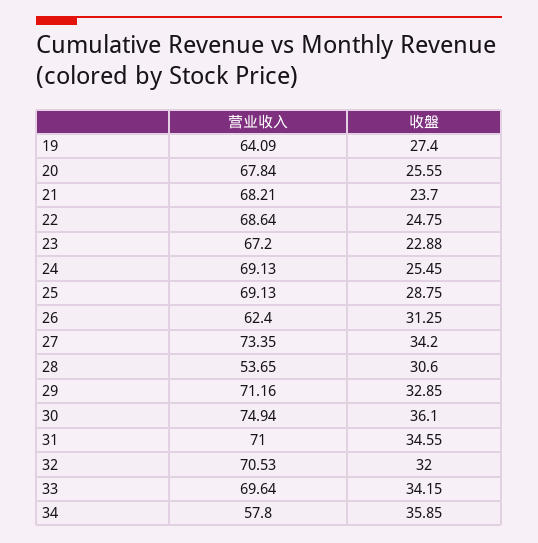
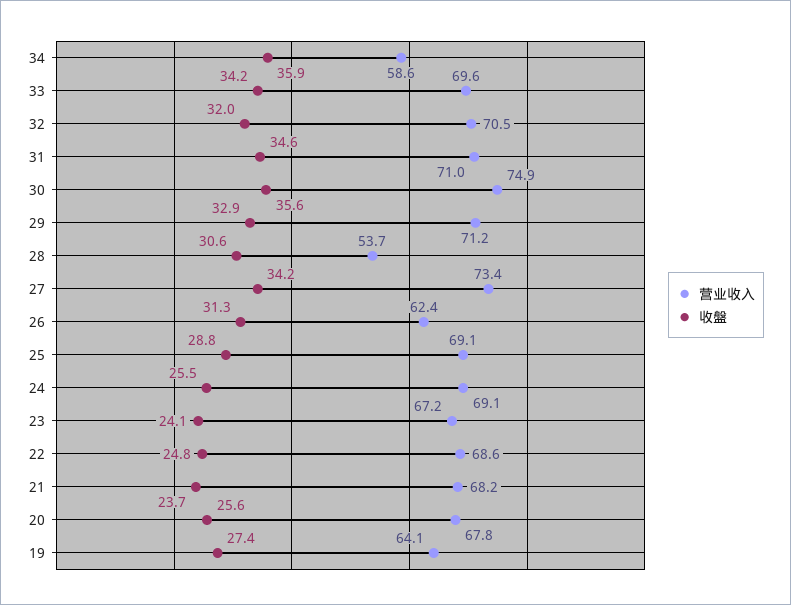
收盤, 23: 22.88 -> 24.1
收盤, 30: 36.1 -> 35.6
营业收入, 34: 57.8 -> 58.6

